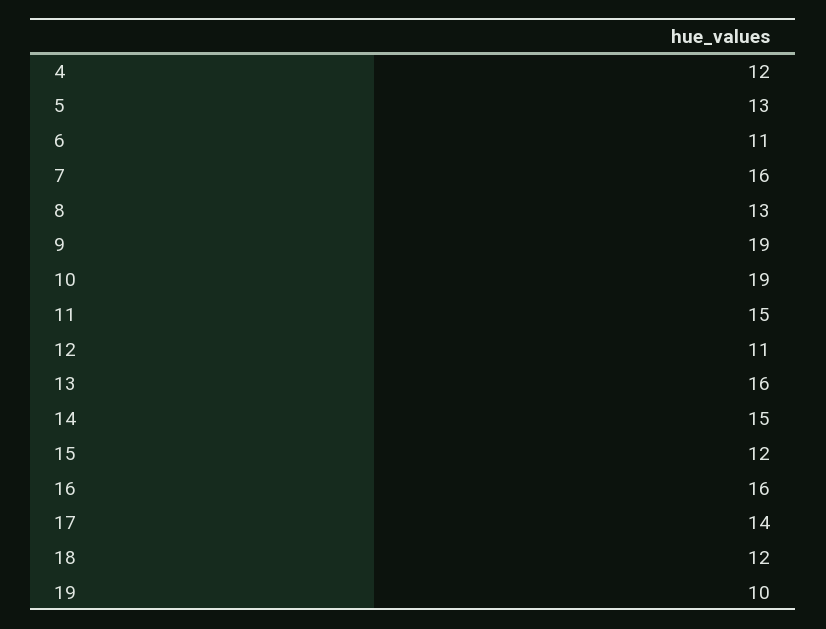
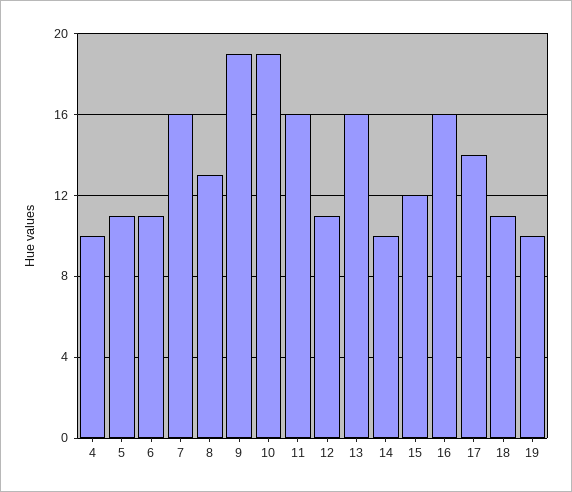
4: 12 -> 10
5: 13 -> 11
11: 15 -> 16
14: 15 -> 10
18: 12 -> 11

